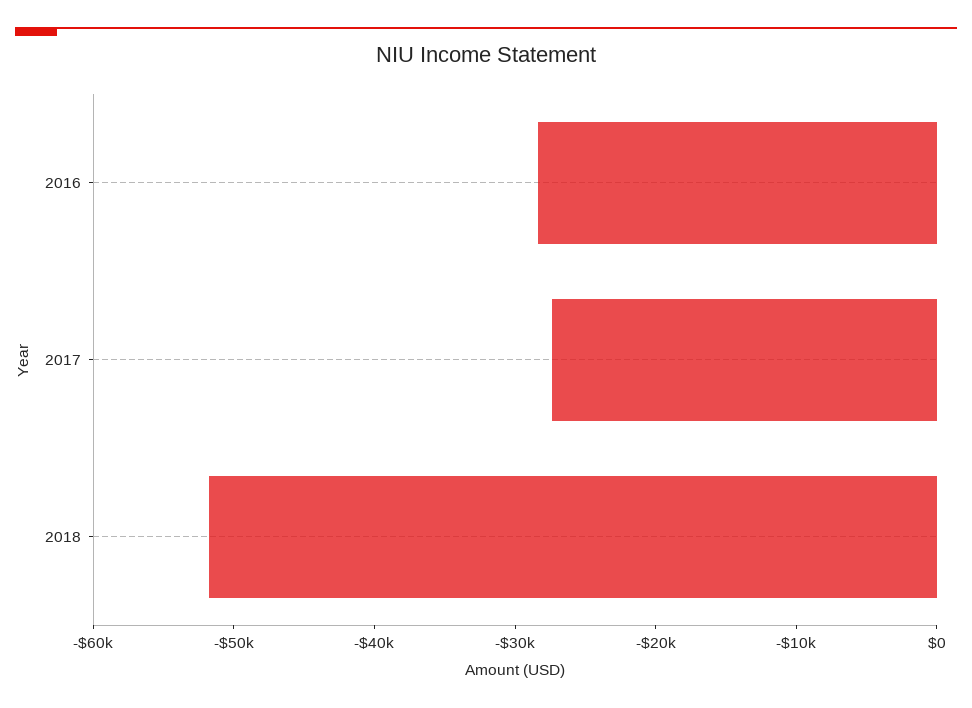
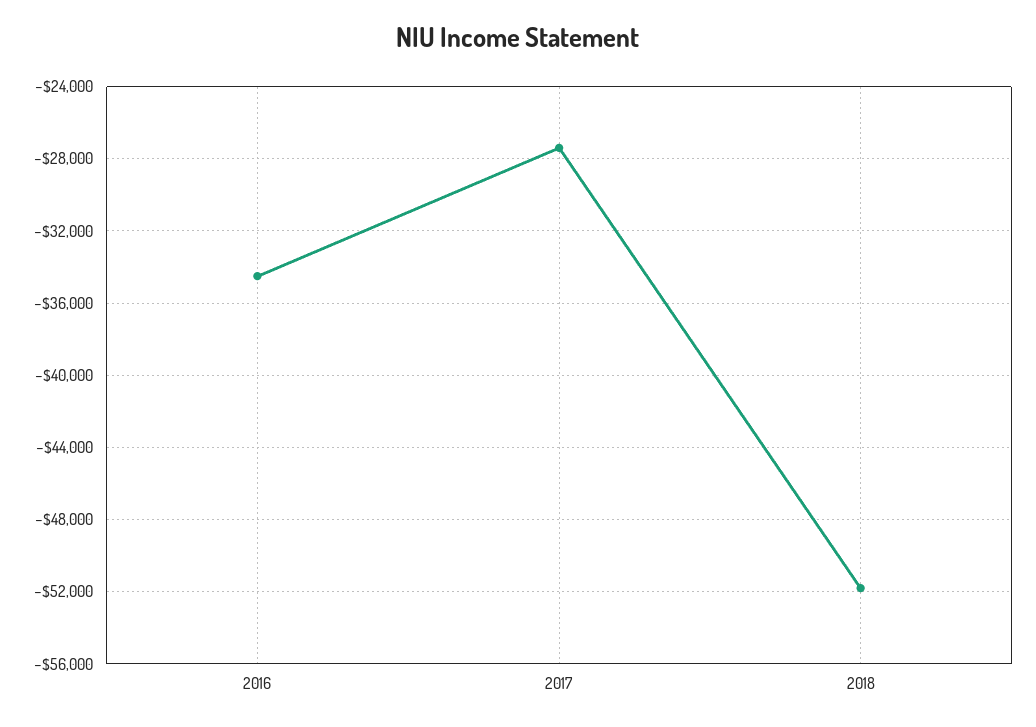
2016: -28000 -> -34500

